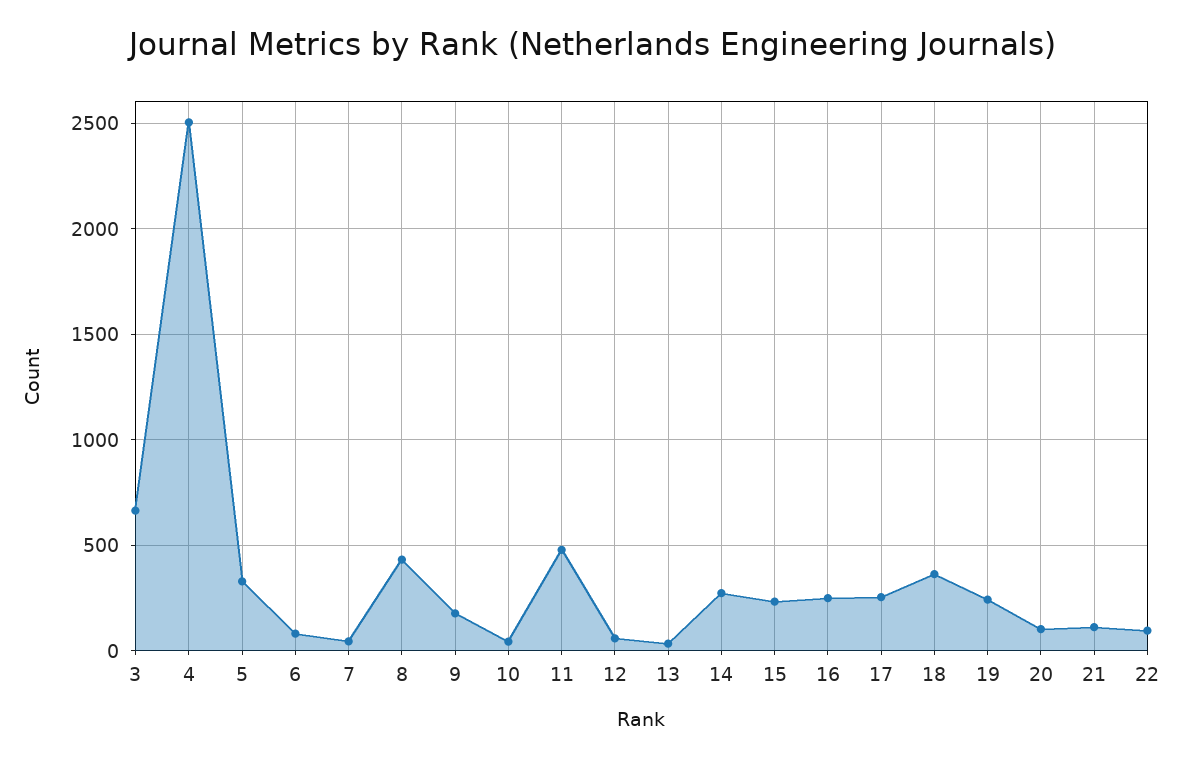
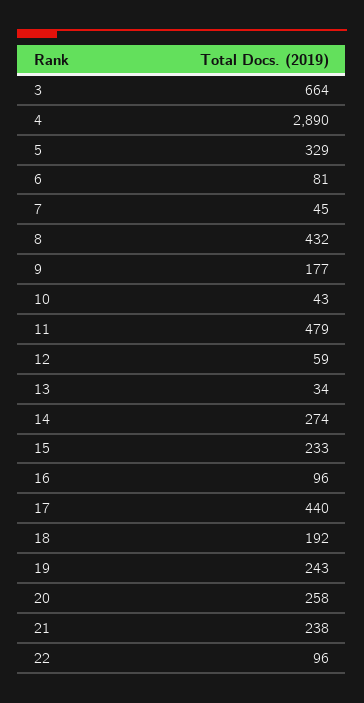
4: 2500 -> 2890
16: 250 -> 96
17: 250 -> 440
18: 350 -> 192
20: 100 -> 258
21: 100 -> 238

